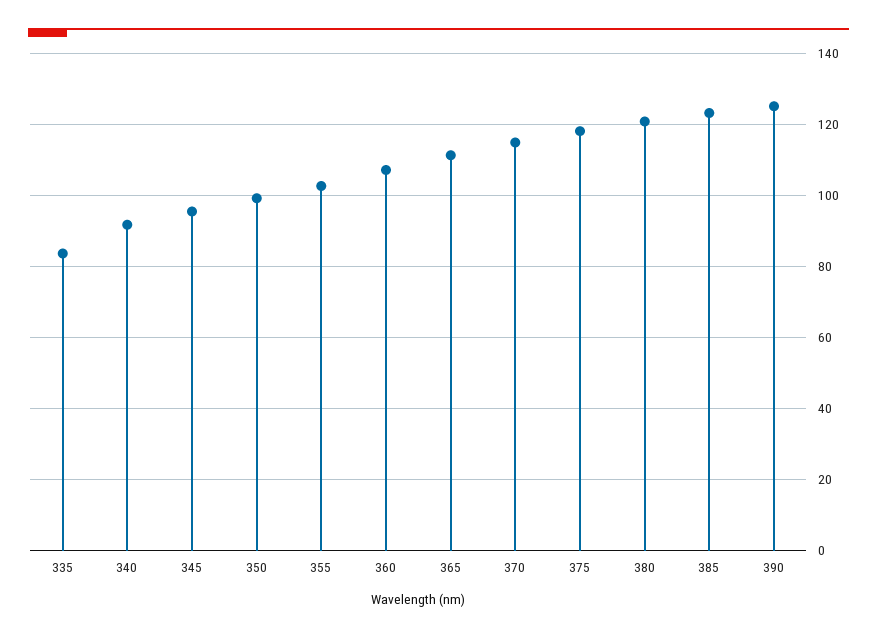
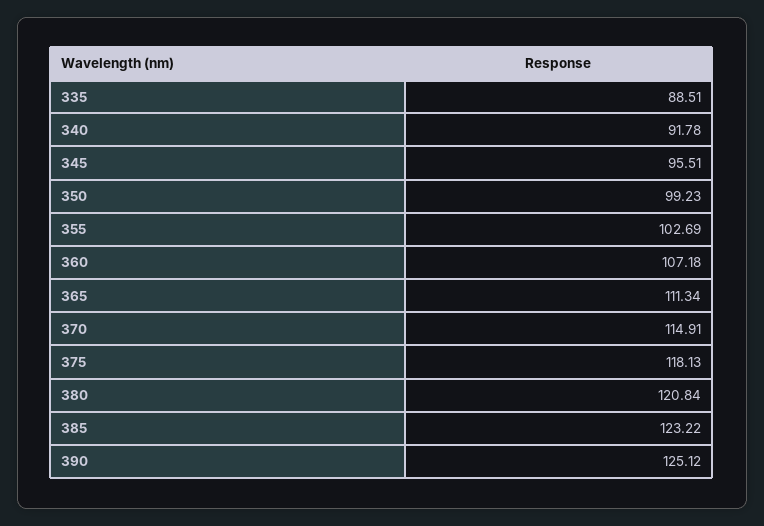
335: 84 -> 88.51

